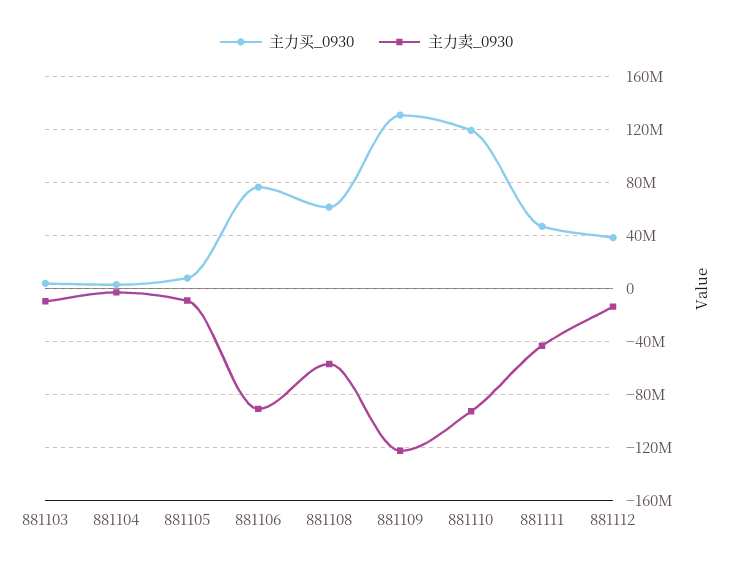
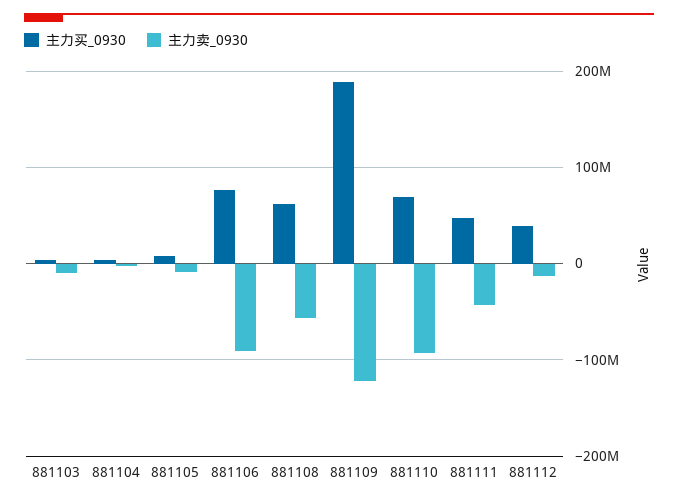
主力买_0930, 881109: 130000000 -> 190000000
主力买_0930, 881110: 120000000 -> 70000000

